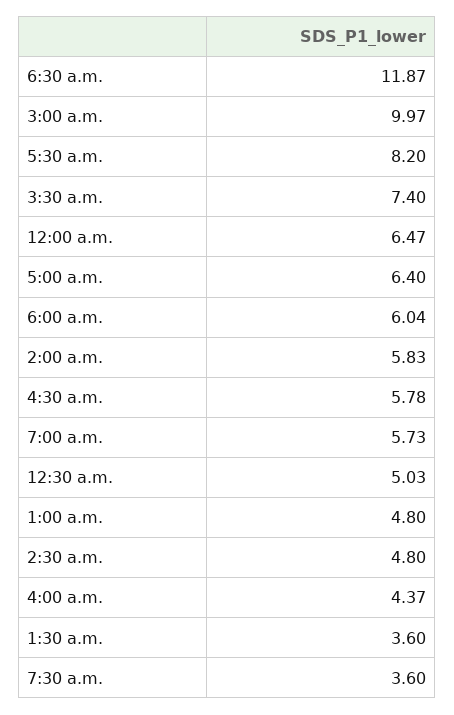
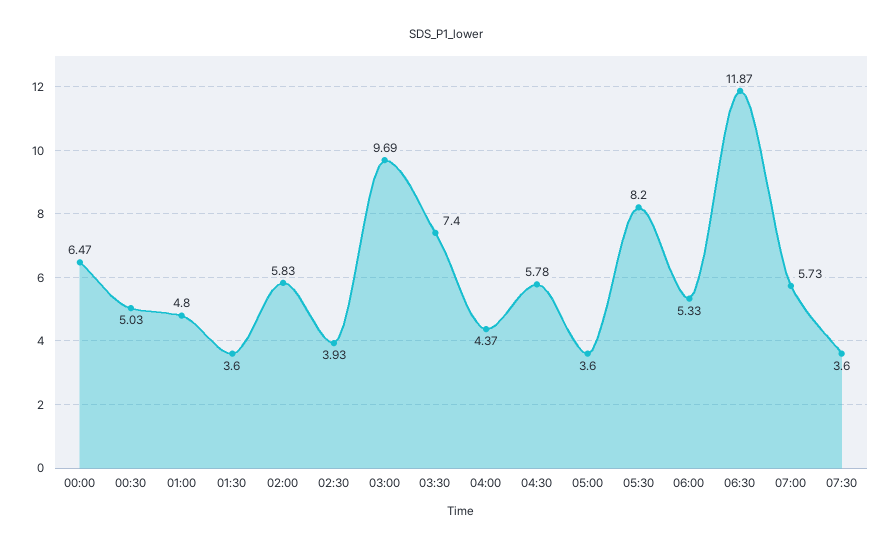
3:00 a.m.: 9.97 -> 9.69
5:00 a.m.: 6.4 -> 3.6
6:00 a.m.: 6.04 -> 5.33
2:30 a.m.: 4.8 -> 3.93

